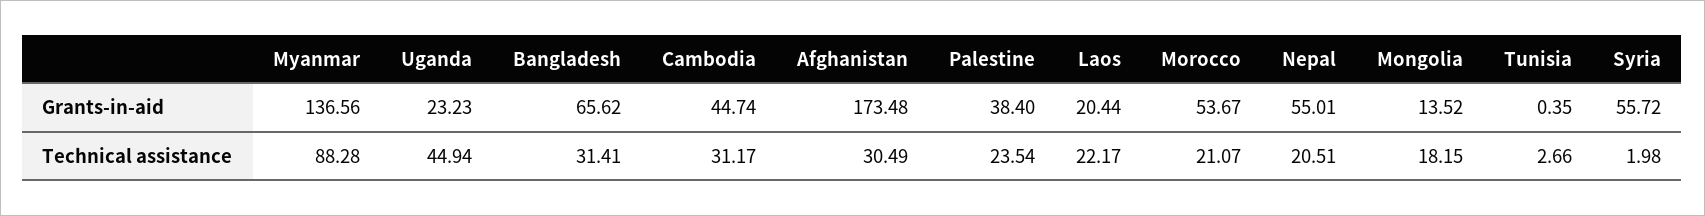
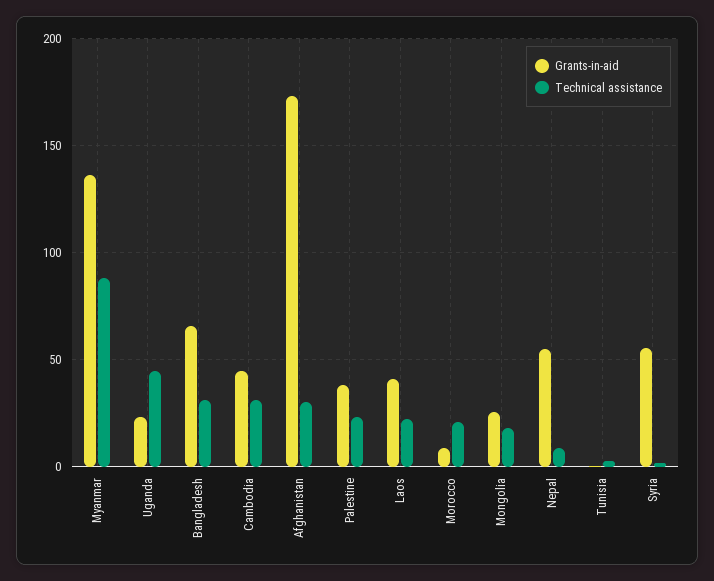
Grants-in-aid, Laos: 20.44 -> 40
Grants-in-aid, Morocco: 53.67 -> 10
Grants-in-aid, Mongolia: 13.52 -> 25
Technical assistance, Nepal: 20.51 -> 10

